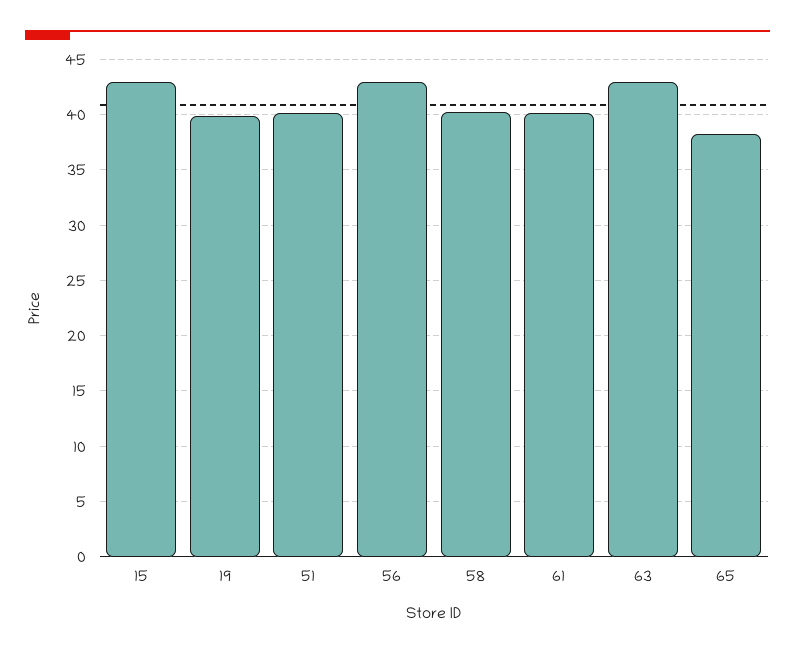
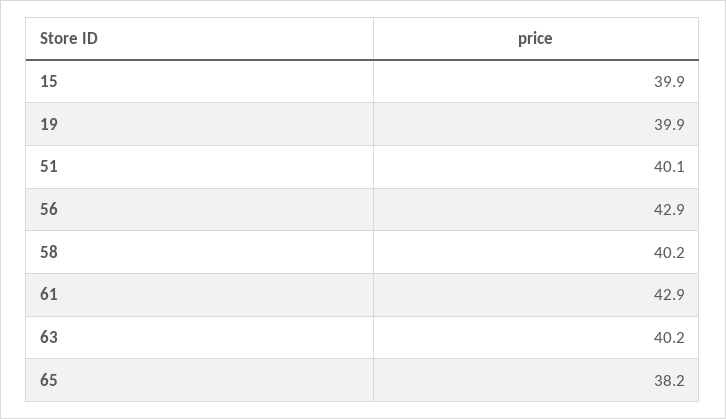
15: 43 -> 39.9
61: 40 -> 42.9
63: 43 -> 40.2

